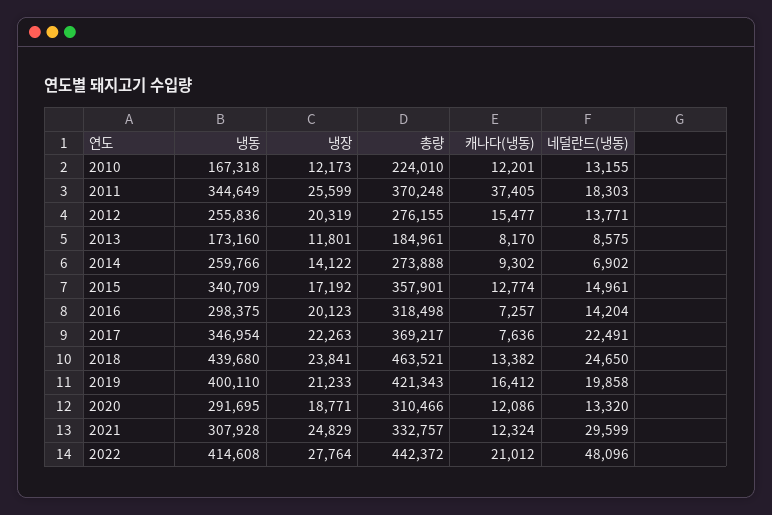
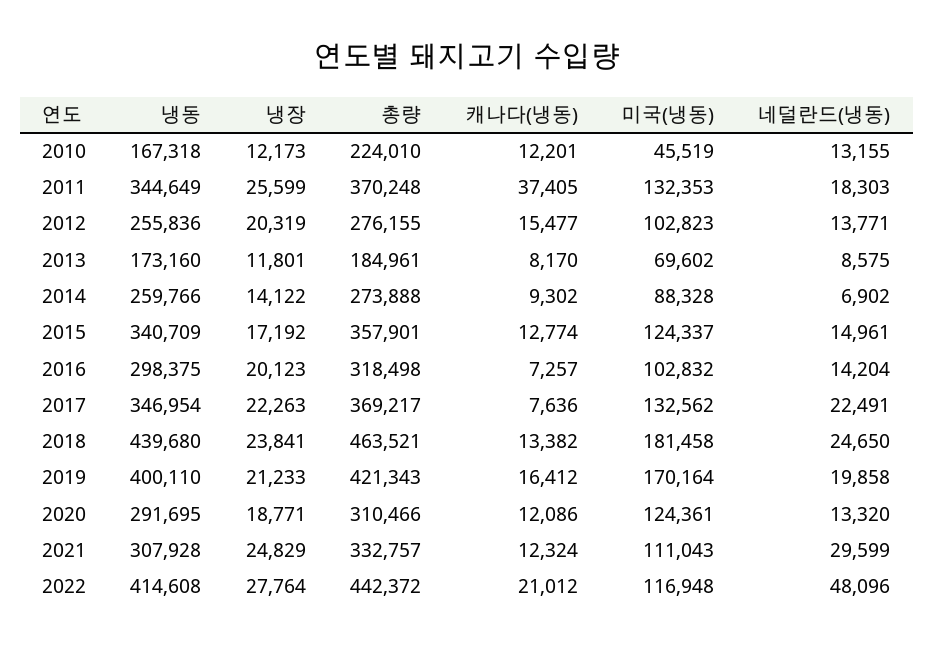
미국(냉동), 2010: none -> 45519
미국(냉동), 2011: none -> 132353
미국(냉동), 2012: none -> 102823
미국(냉동), 2013: none -> 69602
미국(냉동), 2014: none -> 88328
미국(냉동), 2015: none -> 124337
미국(냉동), 2016: none -> 102832
미국(냉동), 2017: none -> 132562
미국(냉동), 2018: none -> 181458
미국(냉동), 2019: none -> 170164
미국(냉동), 2020: none -> 124361
미국(냉동), 2021: none -> 111043
미국(냉동), 2022: none -> 116948

